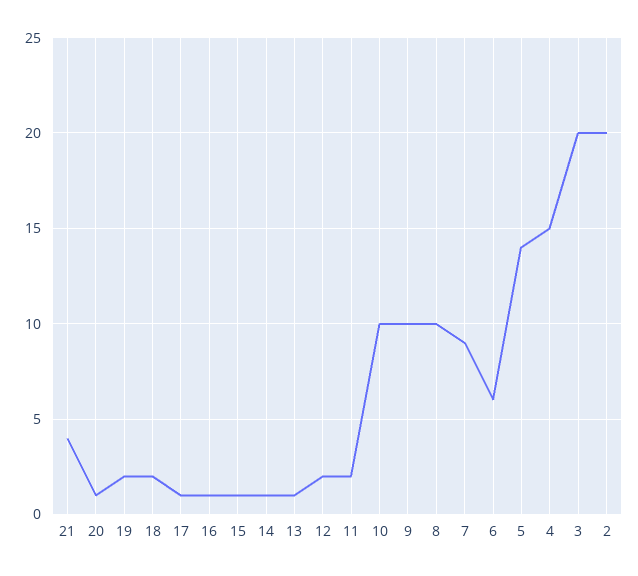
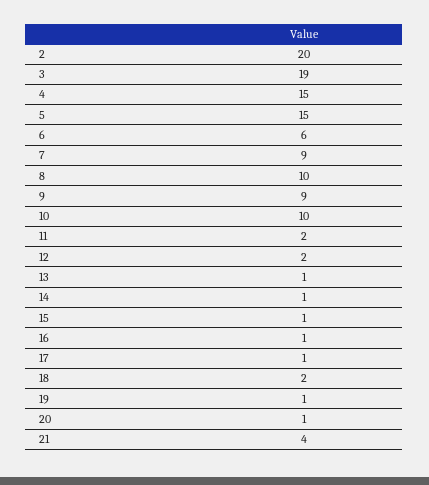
19: 2 -> 1
9: 10 -> 9
5: 14 -> 15
3: 20 -> 19

